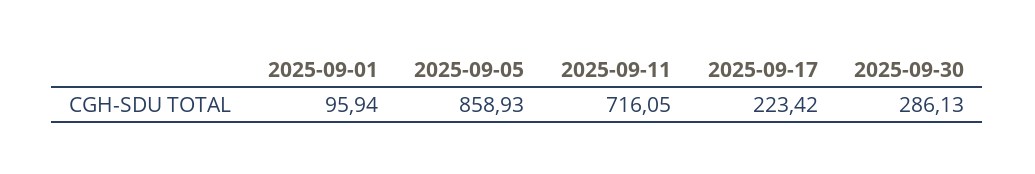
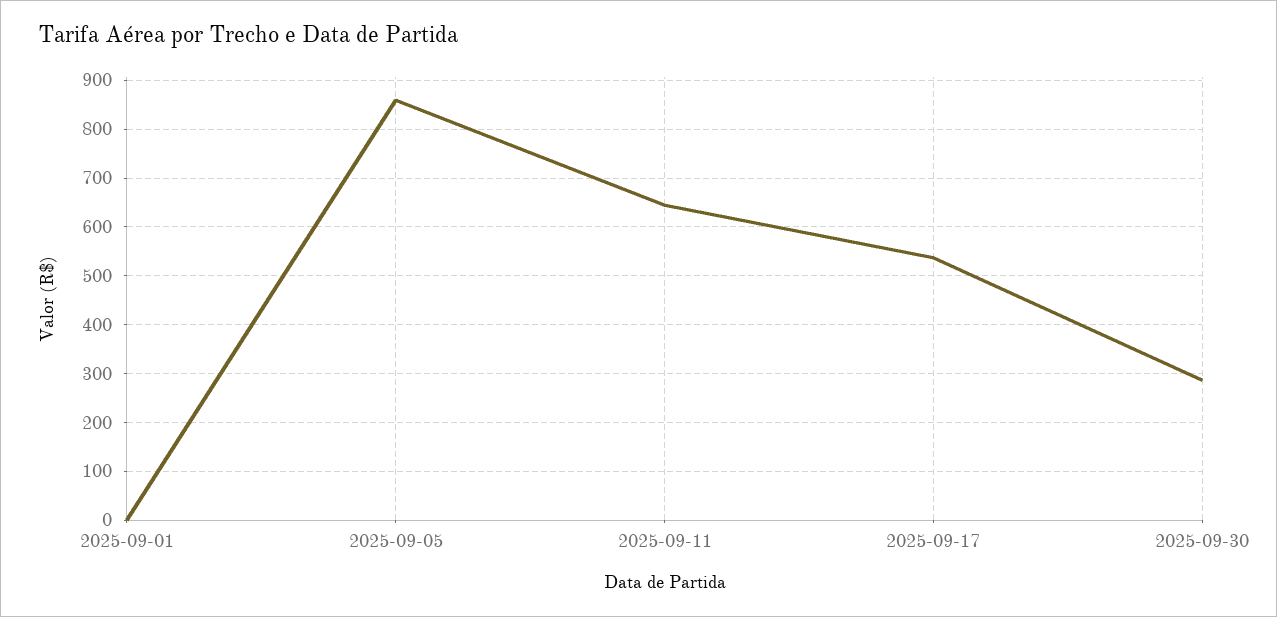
2025-09-01: 95.94 -> 0
2025-09-11: 716.05 -> 640
2025-09-17: 223.42 -> 540

